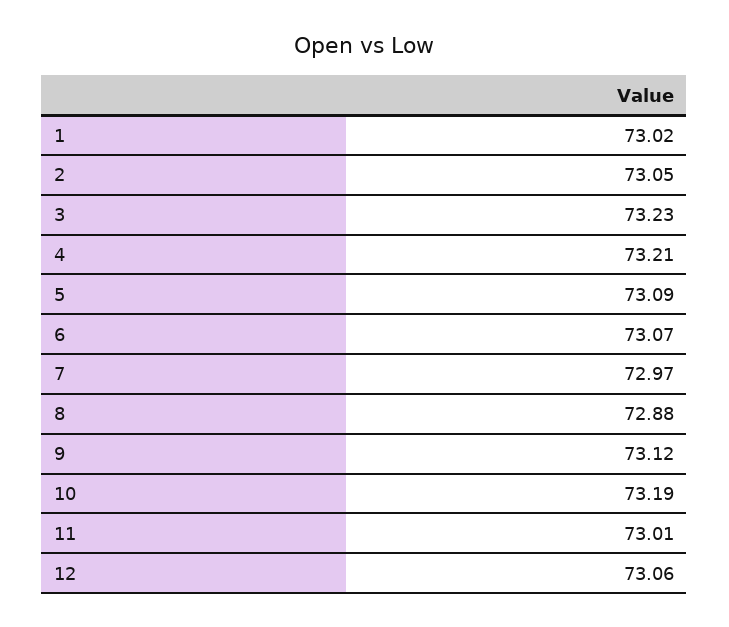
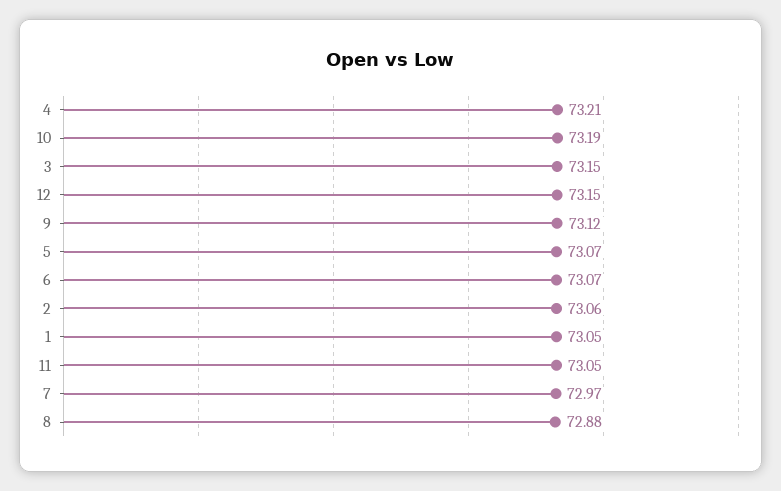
1: 73.02 -> 73.05
2: 73.05 -> 73.06
3: 73.23 -> 73.15
5: 73.09 -> 73.07
11: 73.01 -> 73.05
12: 73.06 -> 73.15

